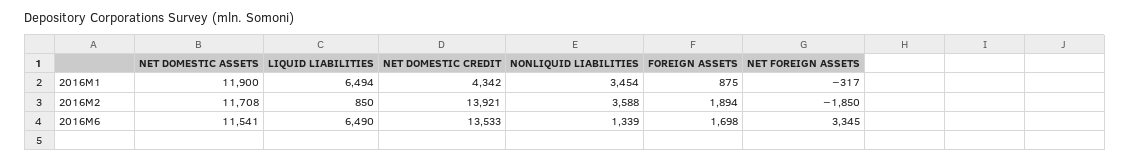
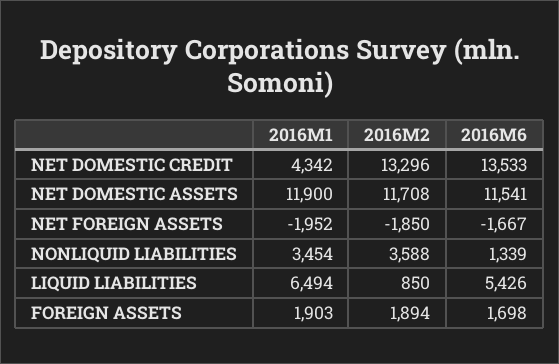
FOREIGN ASSETS, 2016M1: 875 -> 1903
NET FOREIGN ASSETS, 2016M1: -317 -> -1952
NET DOMESTIC CREDIT, 2016M2: 13921 -> 13296
LIQUID LIABILITIES, 2016M6: 6490 -> 5426
NET FOREIGN ASSETS, 2016M6: 3345 -> -1667

